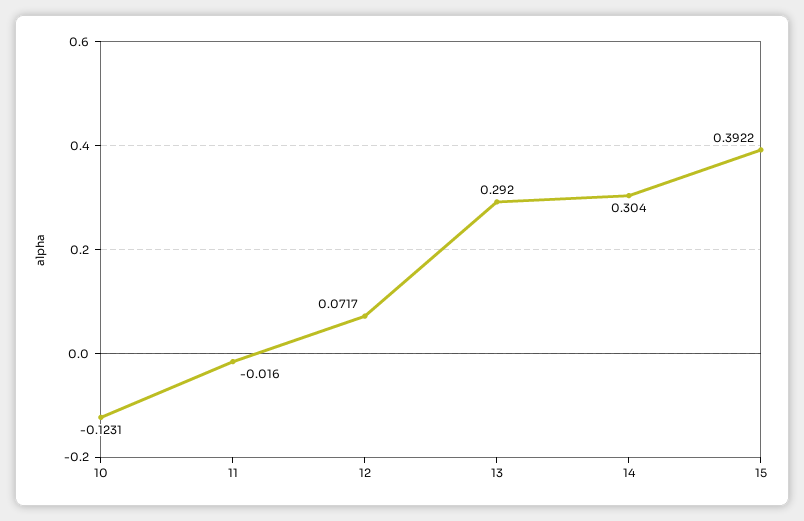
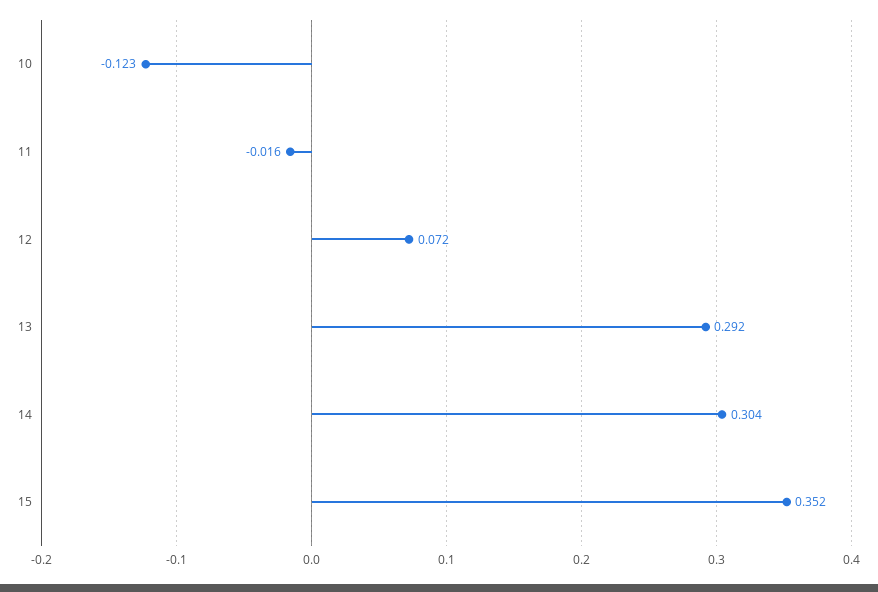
15: 0.3922 -> 0.352

